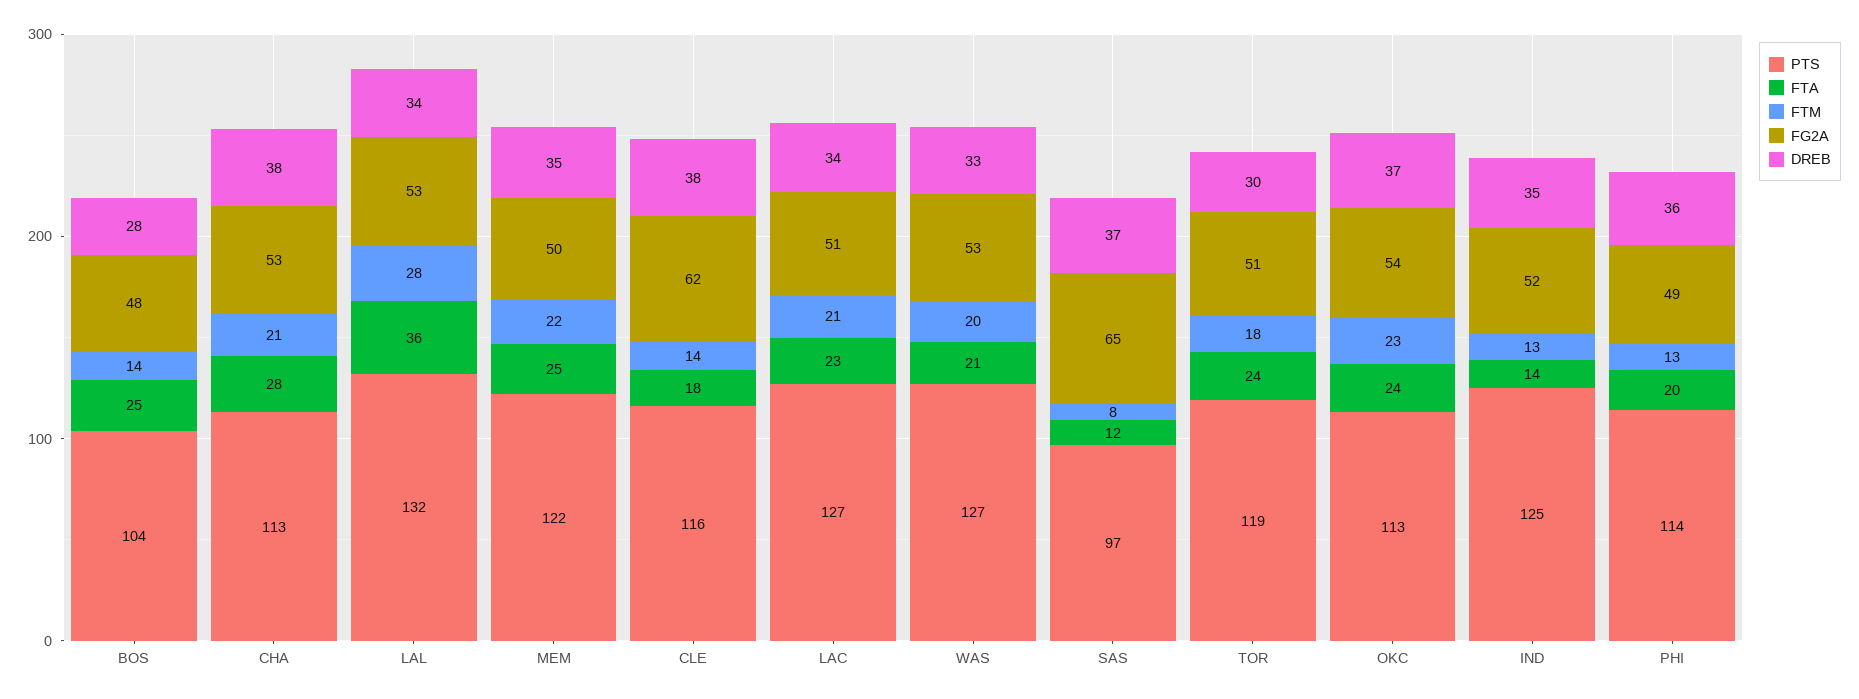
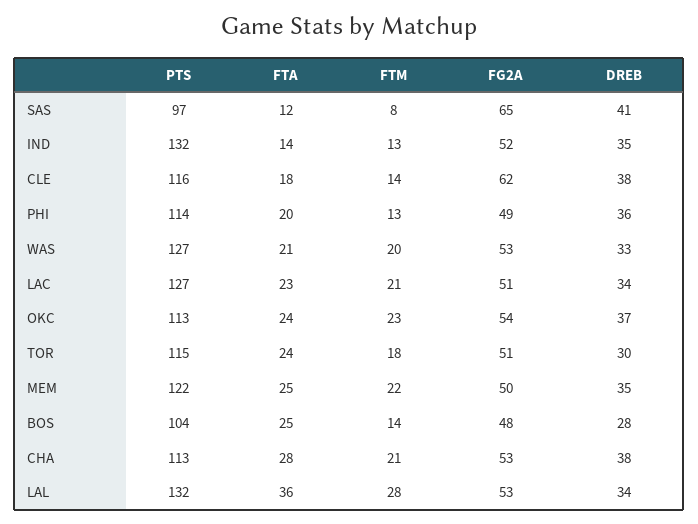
DREB, SAS: 37 -> 41
PTS, TOR: 119 -> 115
PTS, IND: 125 -> 132

